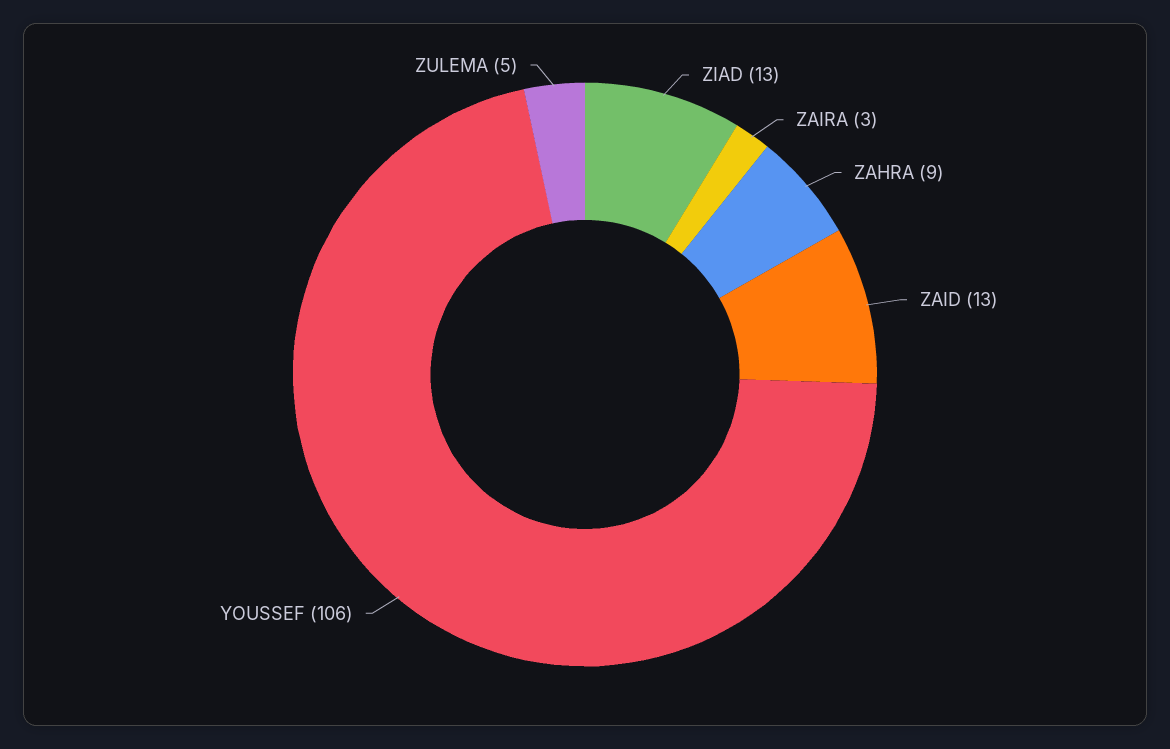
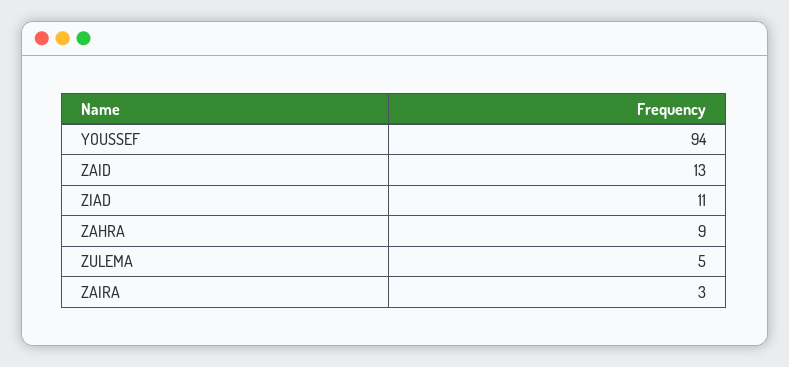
ZIAD: 13 -> 11
YOUSSEF: 106 -> 94

